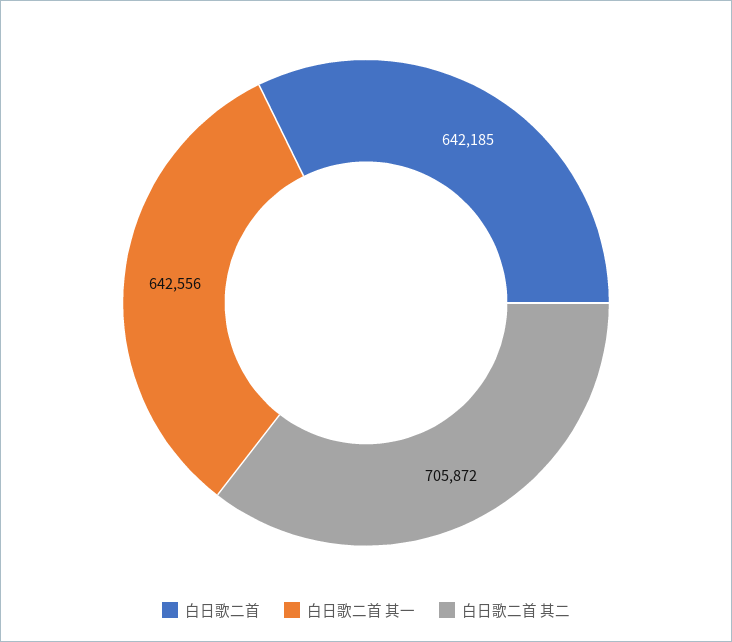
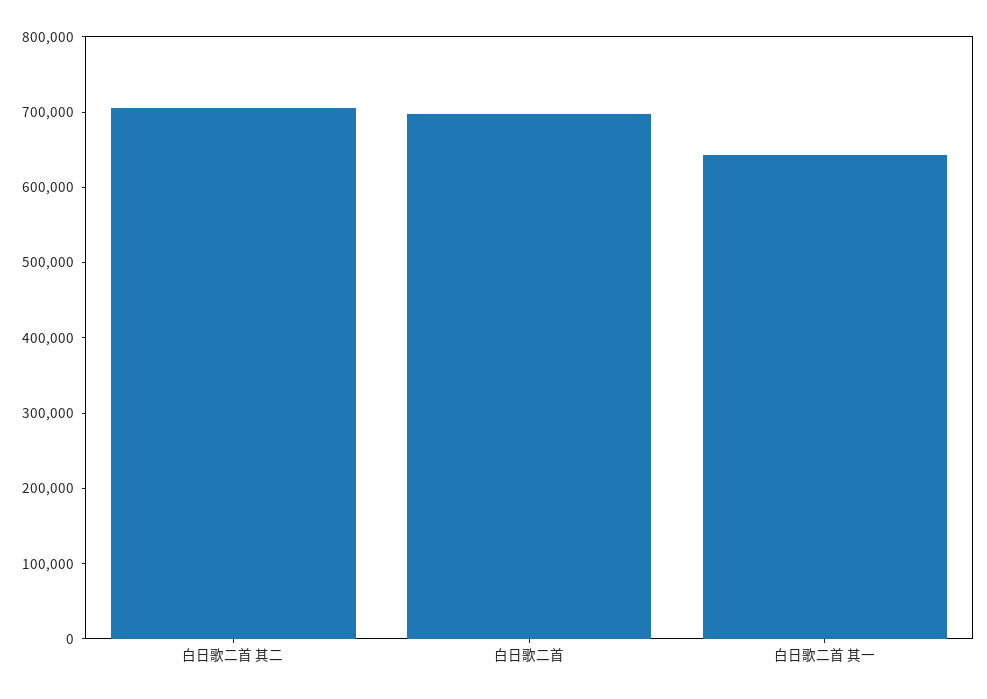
白日歌二首: 642185 -> 700000

